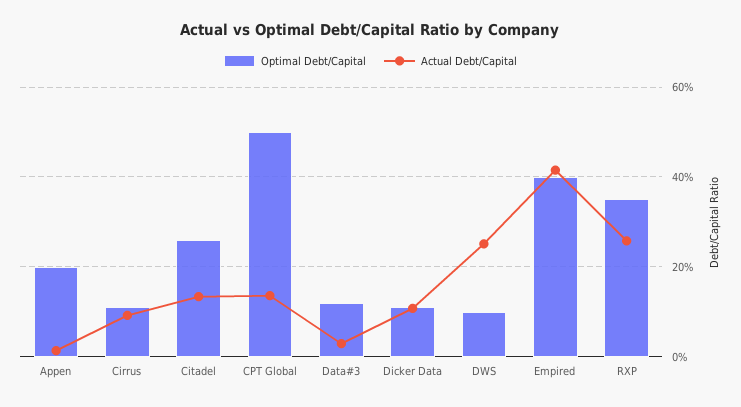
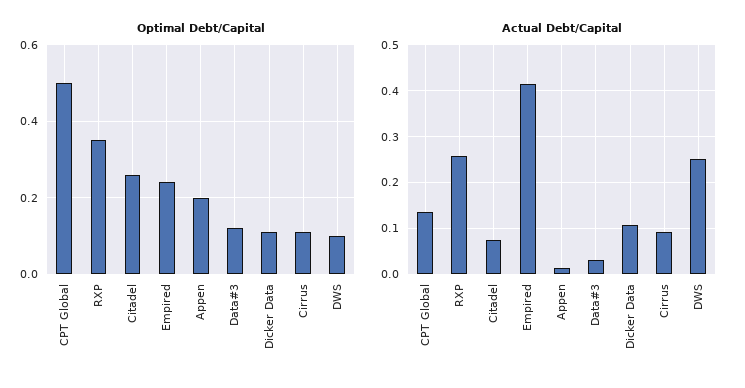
Actual Debt/Capital, Citadel: 0.14 -> 0.08
Optimal Debt/Capital, Empired: 0.4 -> 0.25

